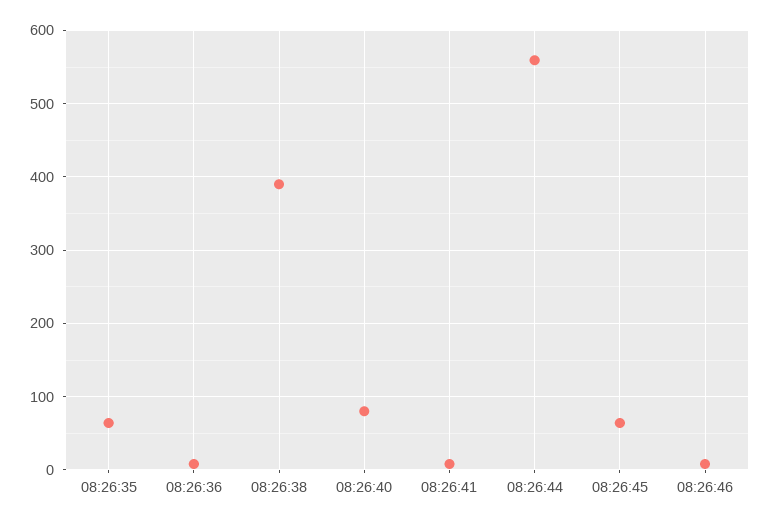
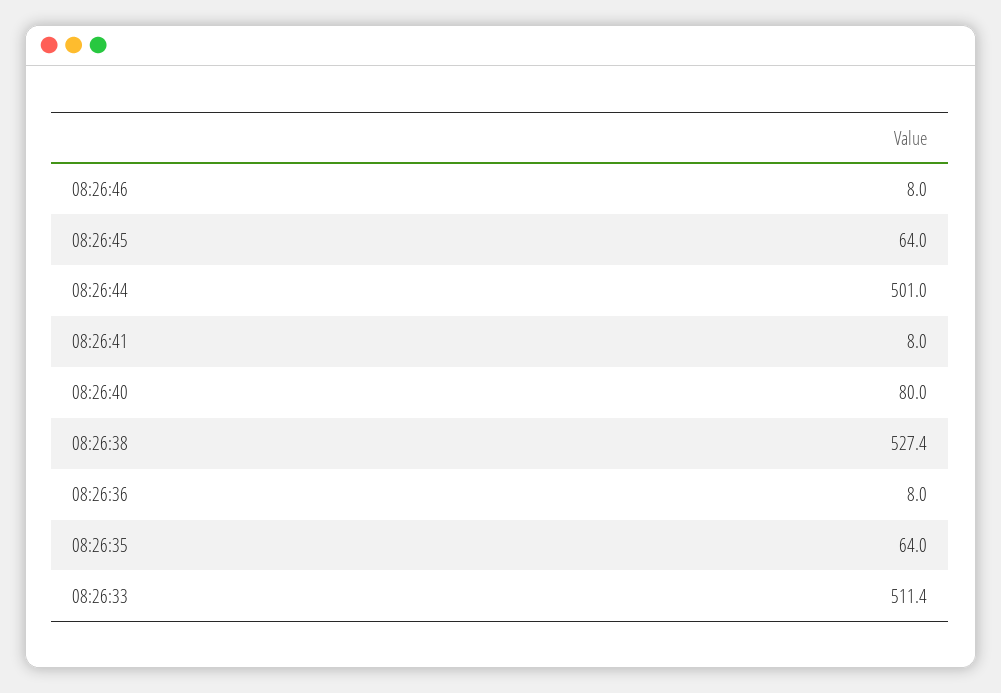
08:26:38: 390 -> 527.4
08:26:44: 560 -> 501
08:26:33: none -> 511.4

